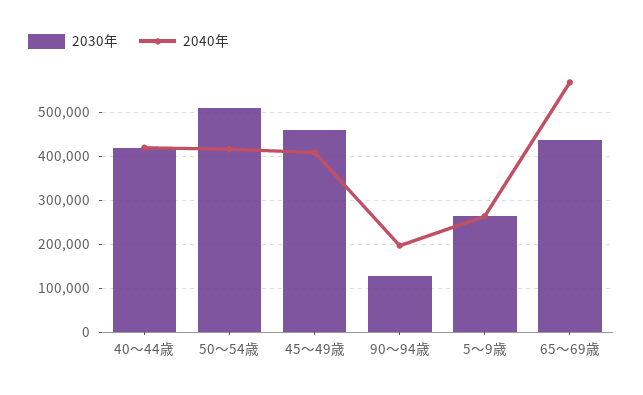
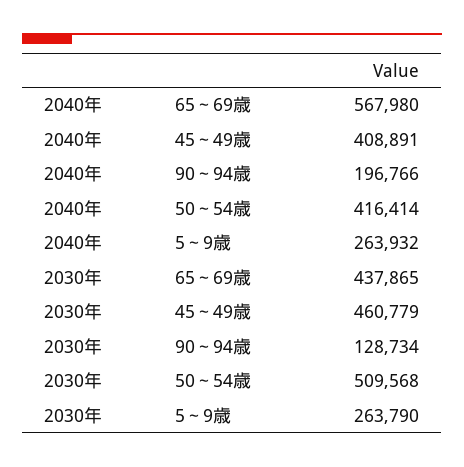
2030年, 40～44歳: 420000 -> none
2040年, 40～44歳: 420000 -> none

